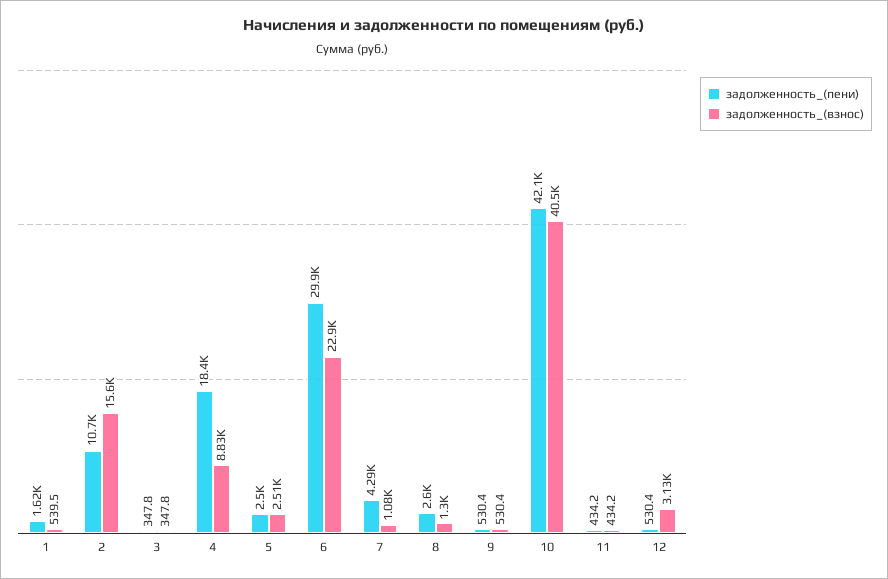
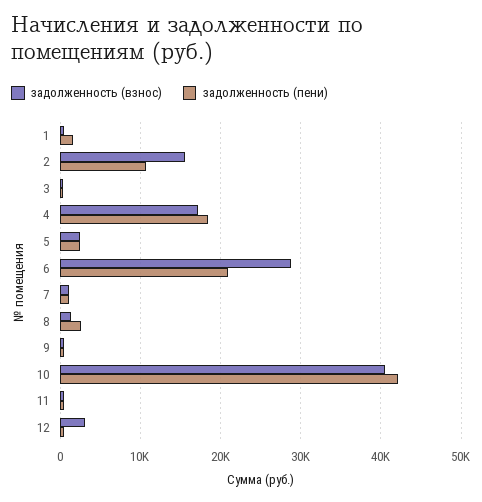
задолженность_(взнос), 4: 8830 -> 17000
задолженность_(пени), 6: 29900 -> 21000
задолженность_(взнос), 6: 22900 -> 29000
задолженность_(пени), 7: 4290 -> 1000

